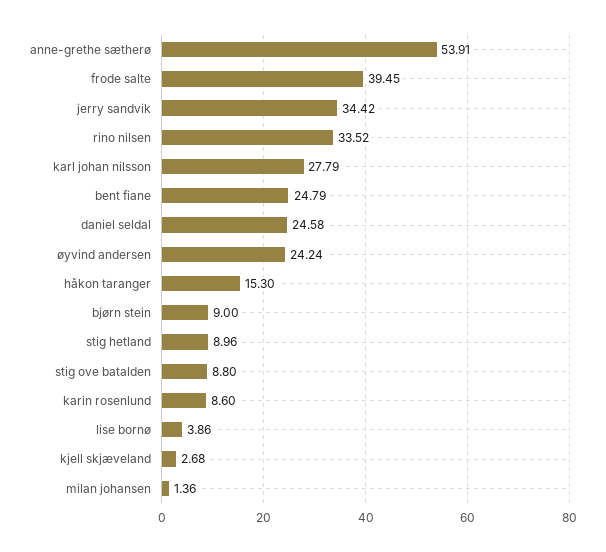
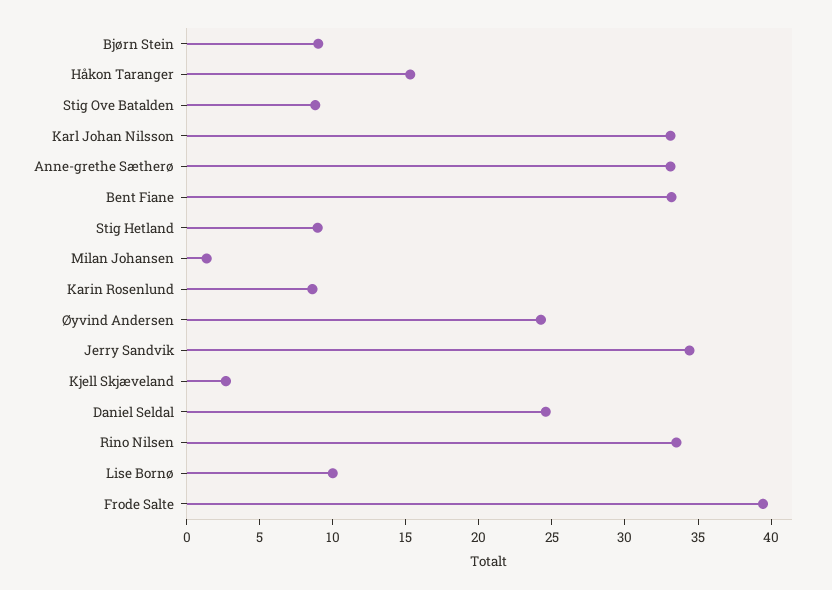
anne-grethe sætherø: 53.91 -> 33
karl johan nilsson: 27.79 -> 33
bent fiane: 24.79 -> 33
lise bornø: 3.86 -> 10

